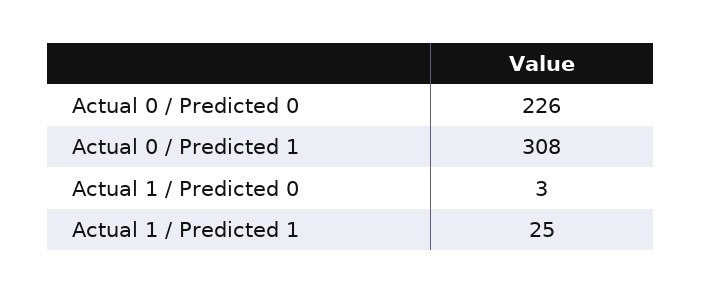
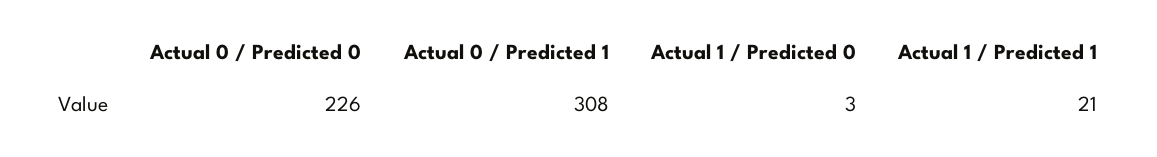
Actual 1 / Predicted 1: 25 -> 21

